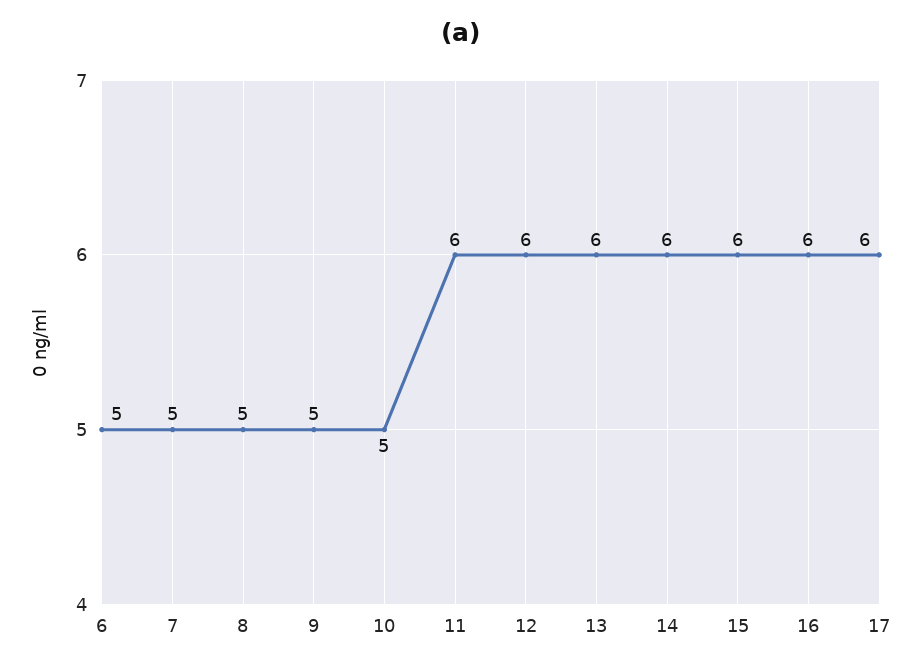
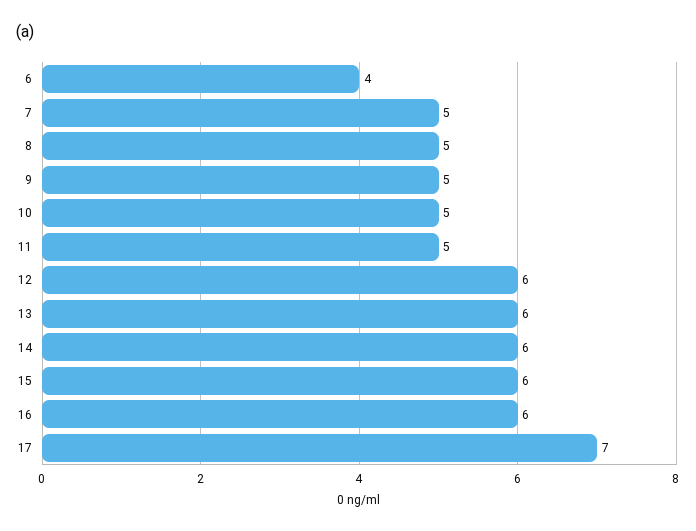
6: 5 -> 4
11: 6 -> 5
17: 6 -> 7

